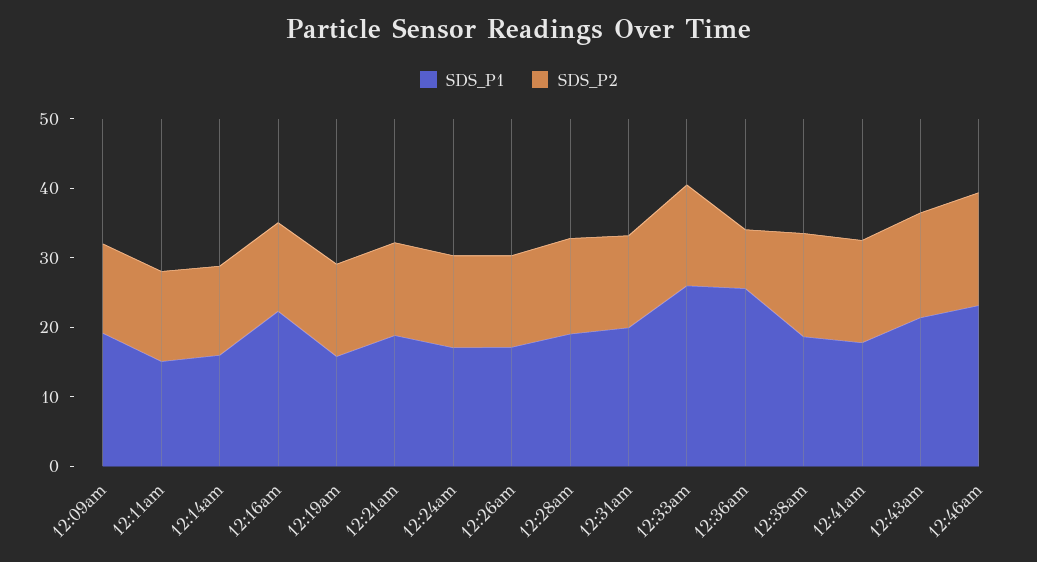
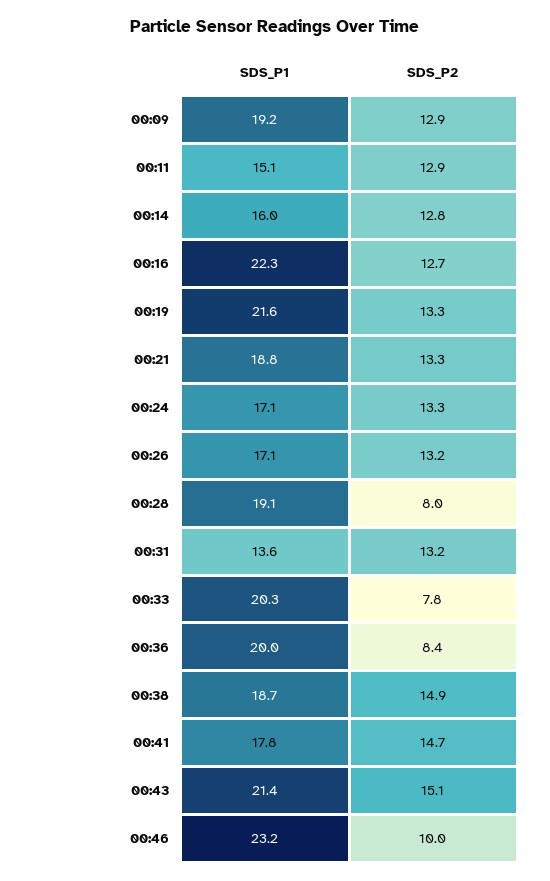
SDS_P1, 12:19am: 16 -> 21.6
SDS_P2, 12:28am: 14 -> 8
SDS_P1, 12:31am: 20 -> 13.6
SDS_P1, 12:33am: 26 -> 20.3
SDS_P2, 12:33am: 14 -> 7.8
SDS_P1, 12:36am: 26 -> 20
SDS_P2, 12:46am: 16 -> 10

